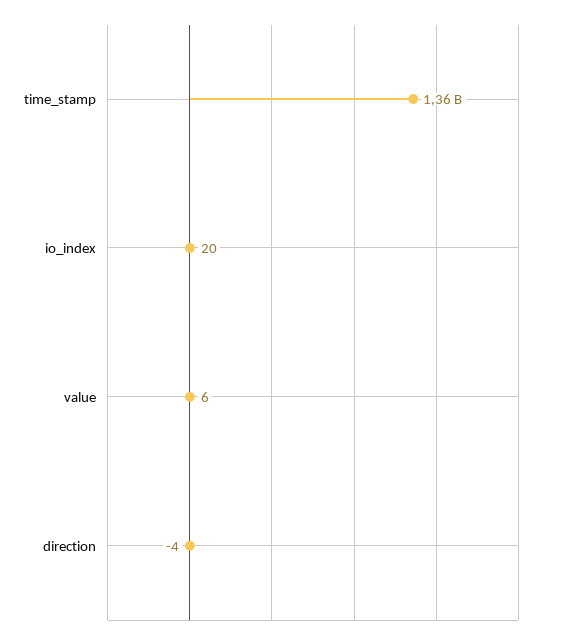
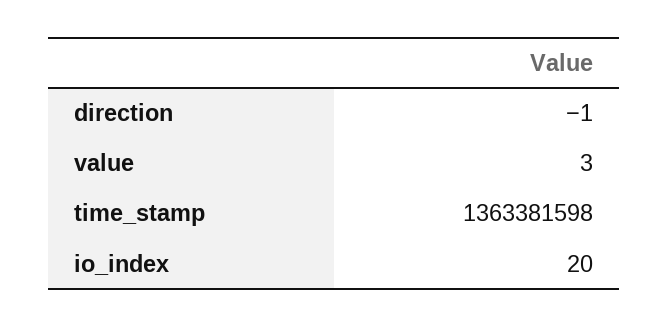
value: 6 -> 3
direction: -4 -> -1

